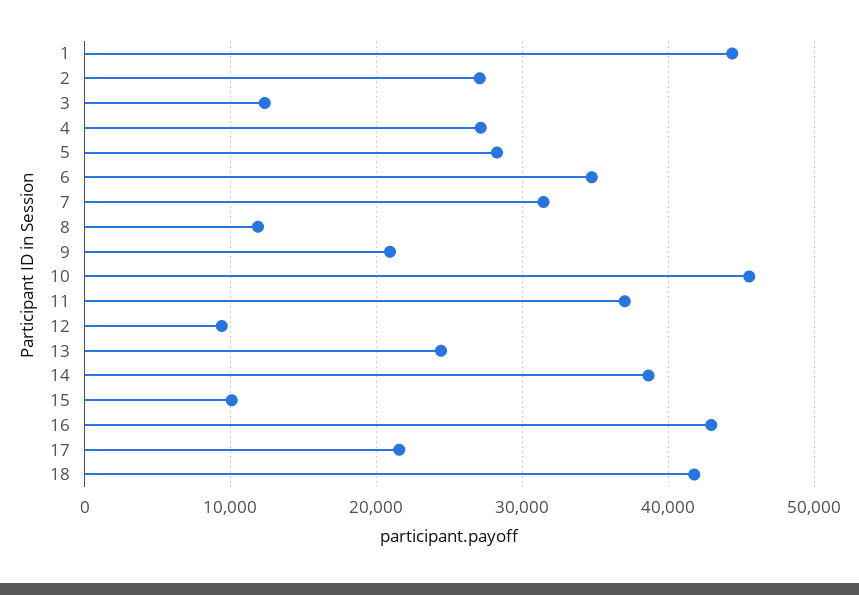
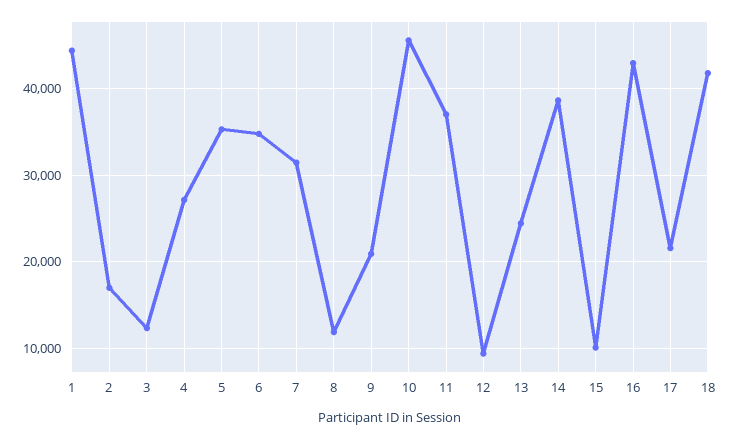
2: 27000 -> 17000
5: 28000 -> 35000

